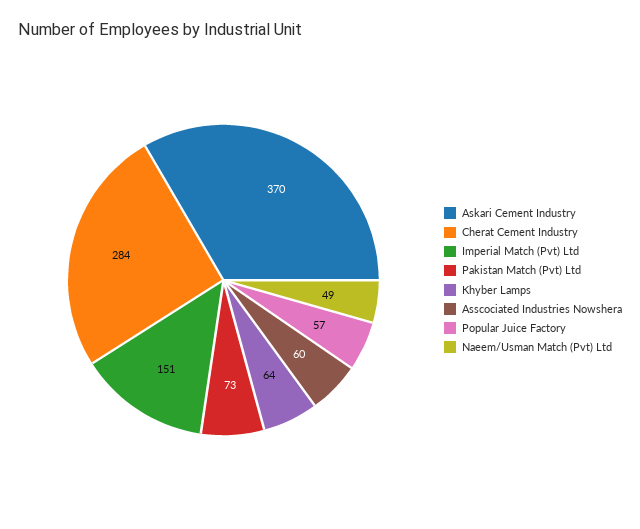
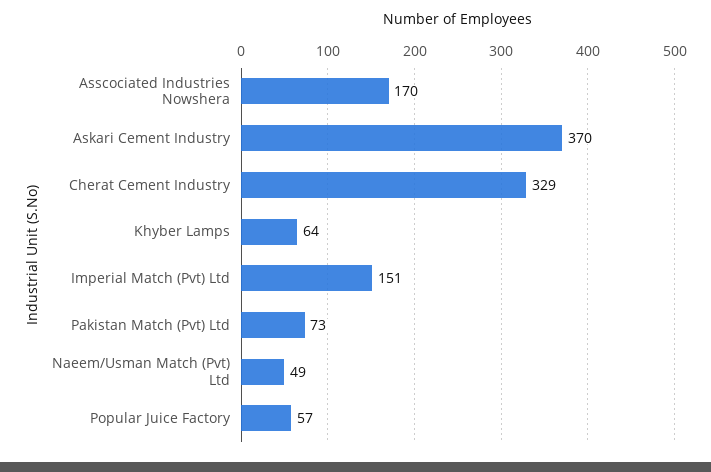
Cherat Cement Industry: 284 -> 329
Asscociated Industries Nowshera: 60 -> 170

